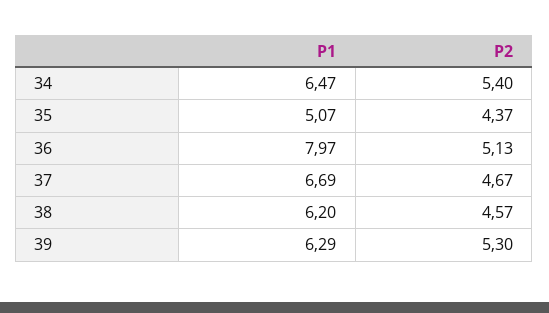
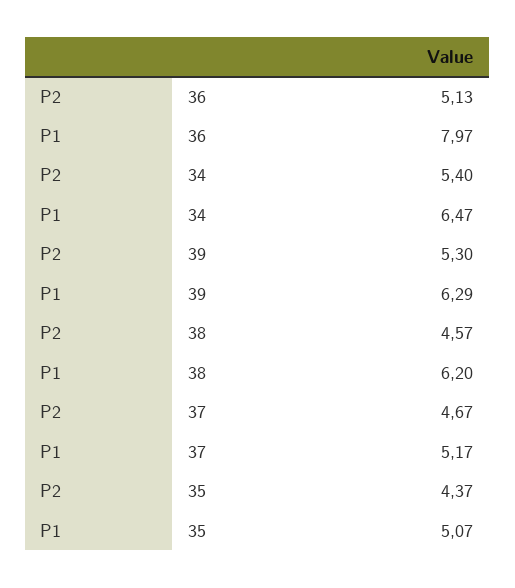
P1, 37: 6.69 -> 5.17

